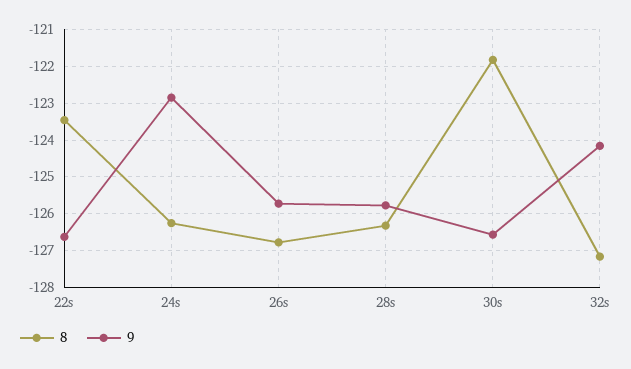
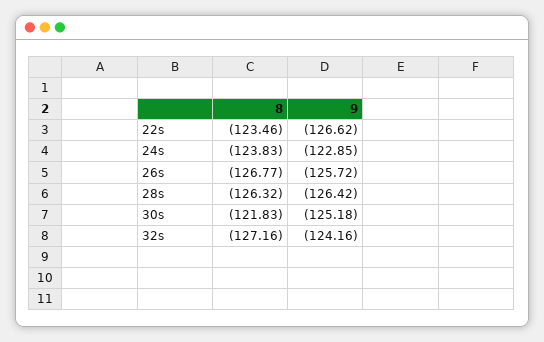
8, 24s: -126.2 -> -123.83
9, 28s: -125.8 -> -126.42
9, 30s: -126.6 -> -125.18

